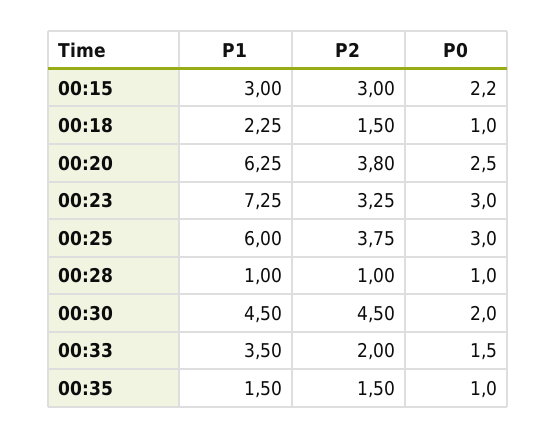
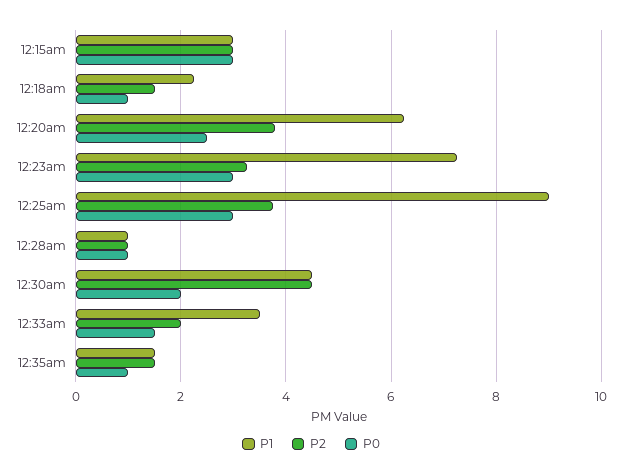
P0, 00:15: 2.2 -> 3
P1, 00:25: 6 -> 9

